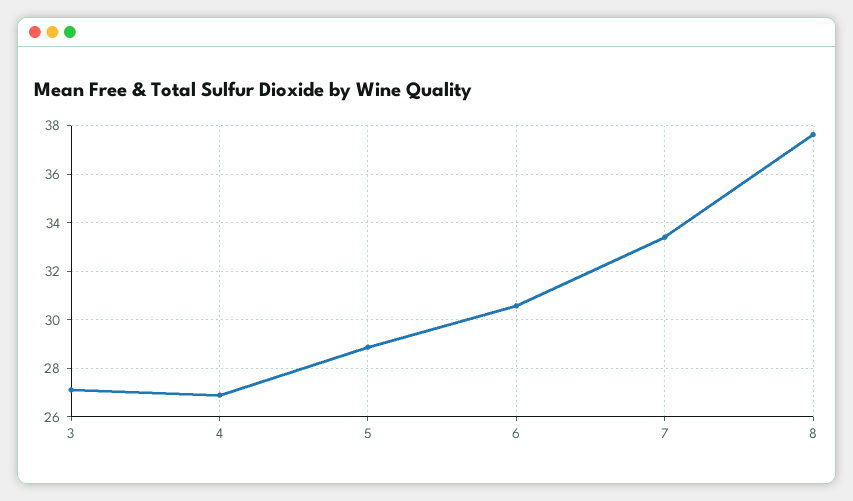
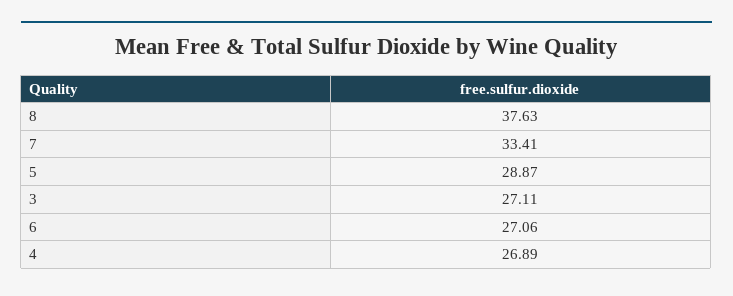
6: 30.5 -> 27.06

